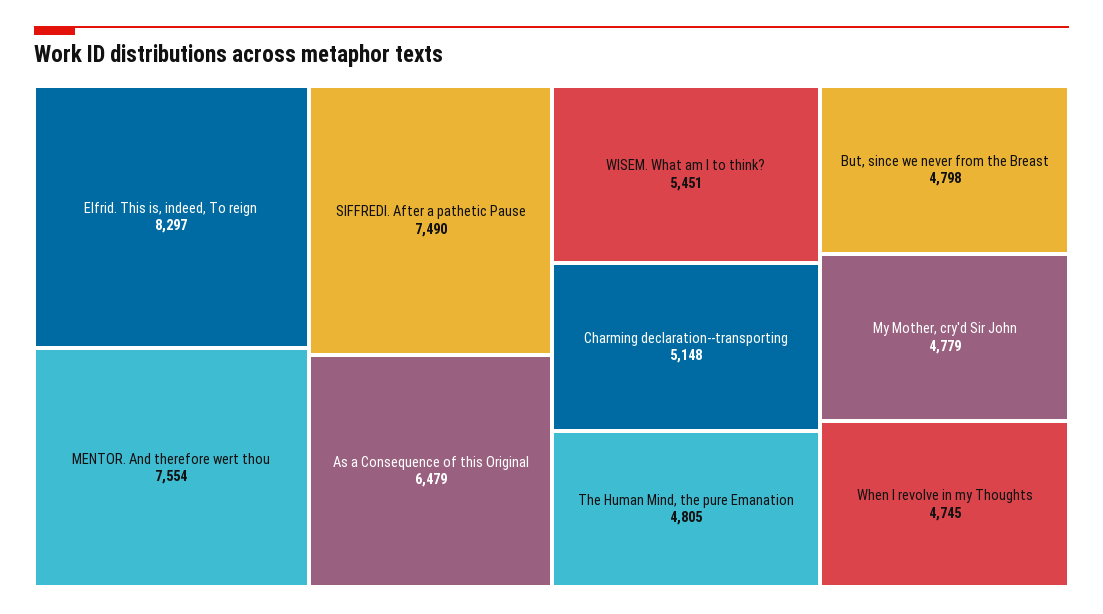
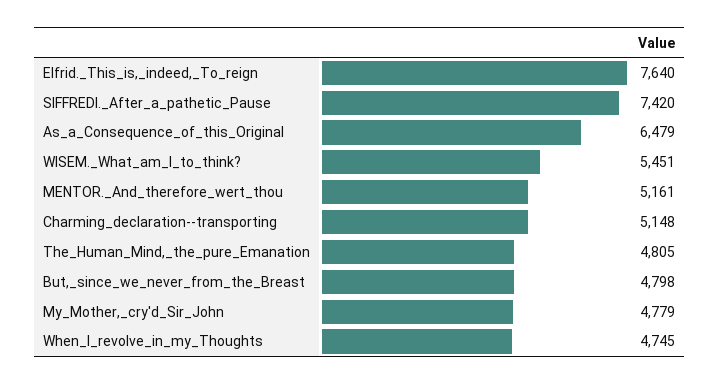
Elfrid. This is, indeed, To reign: 8297 -> 7640
MENTOR. And therefore wert thou: 7554 -> 5161
SIFFREDI. After a pathetic Pause: 7490 -> 7420

